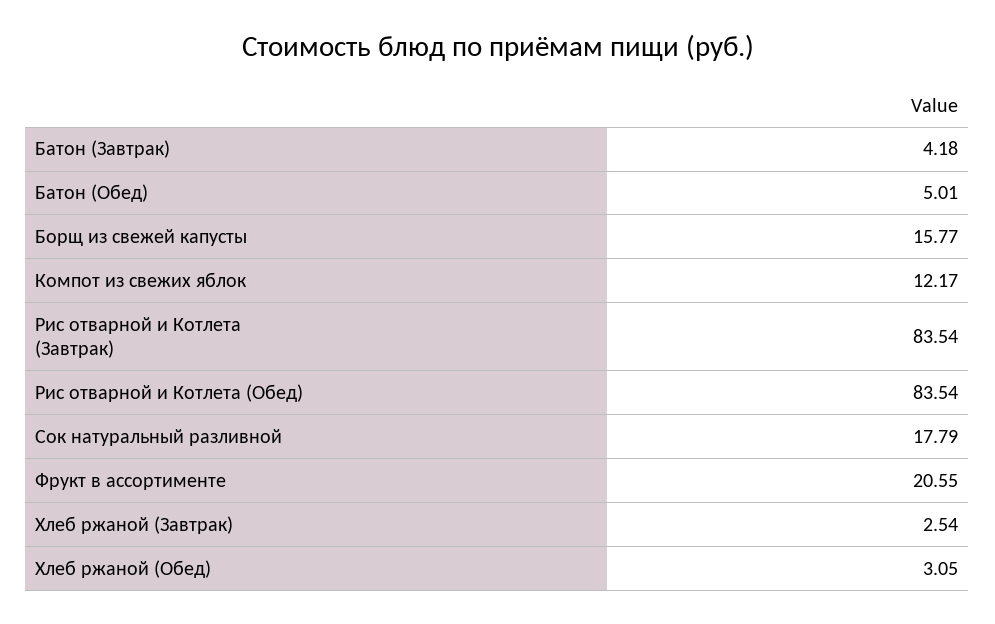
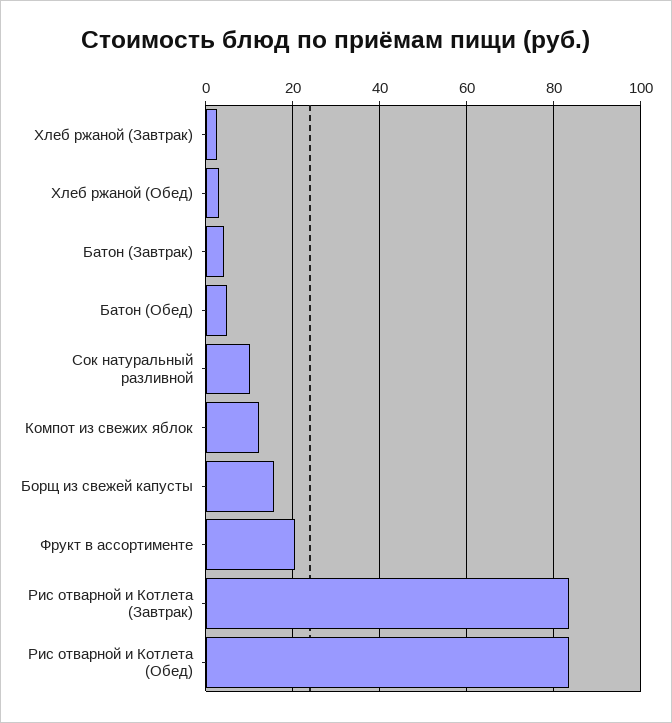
Сок натуральный разливной: 17.79 -> 10

